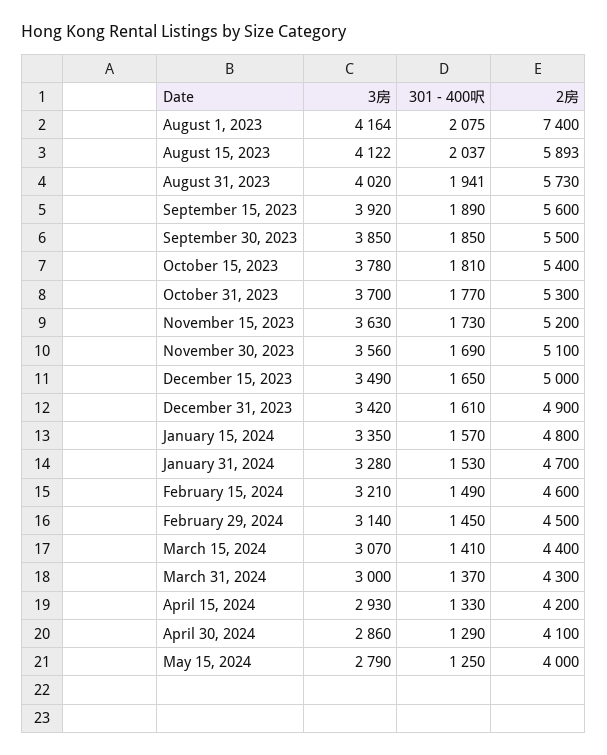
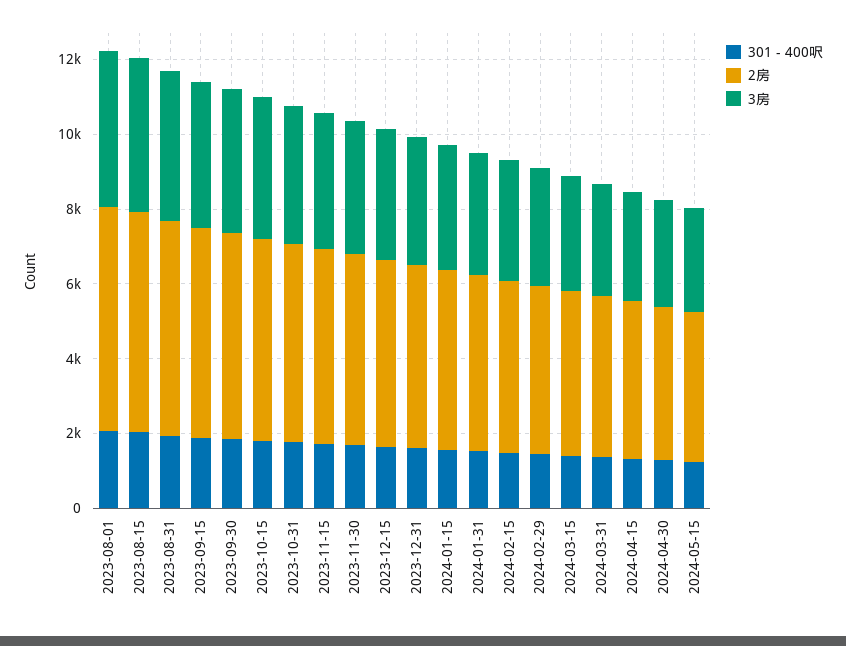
2房, August 1, 2023: 7400 -> 6000

